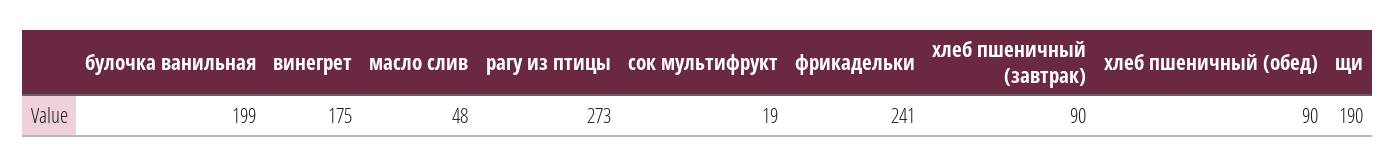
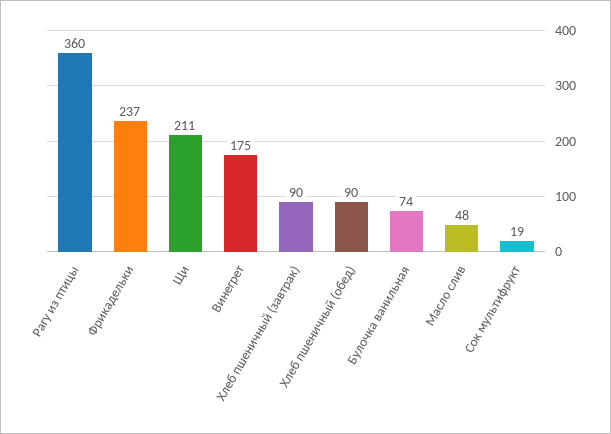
булочка ванильная: 199 -> 74
рагу из птицы: 273 -> 360
фрикадельки: 241 -> 237
щи: 190 -> 211

